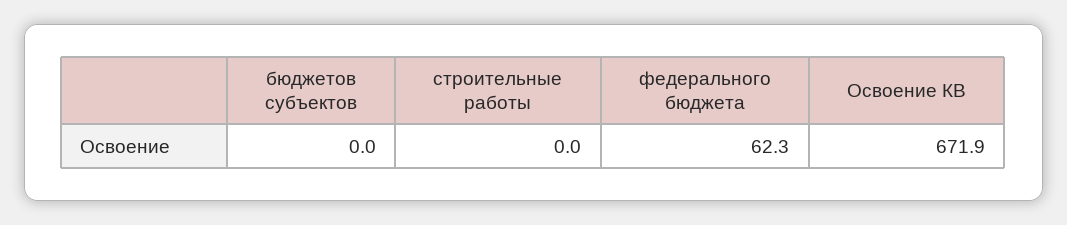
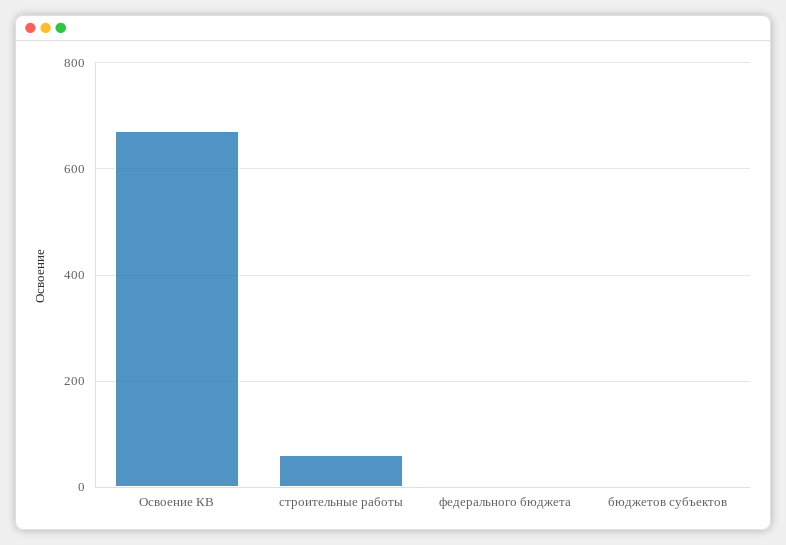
строительные работы: 0 -> 60
федерального бюджета: 62.3 -> 0

